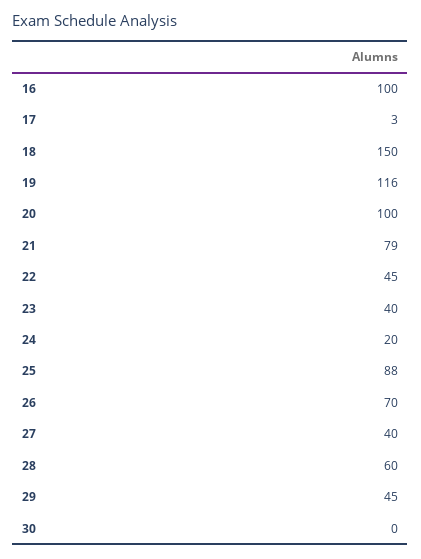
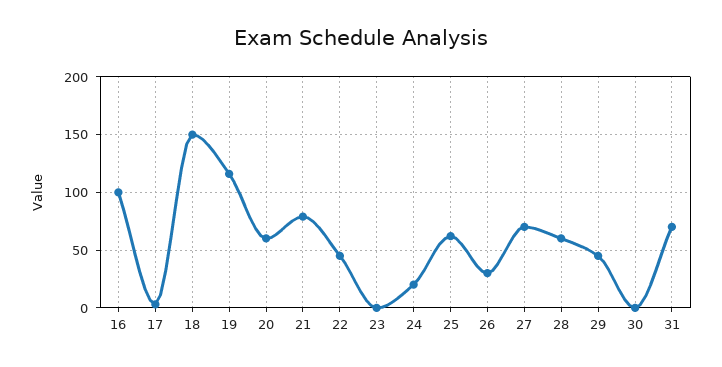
20: 100 -> 60
23: 40 -> 0
25: 88 -> 60
26: 70 -> 30
27: 40 -> 70
31: none -> 70

